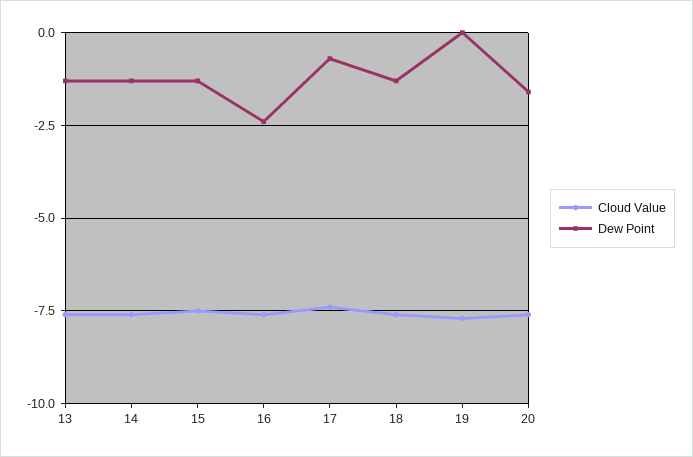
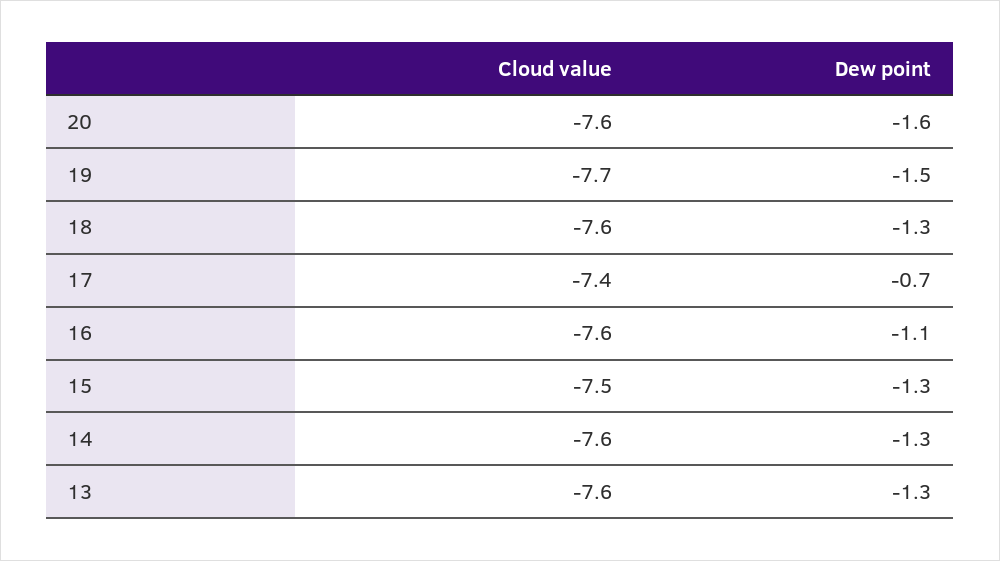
Dew Point, 16: -2.5 -> -1.1
Dew Point, 19: 0 -> -1.5

